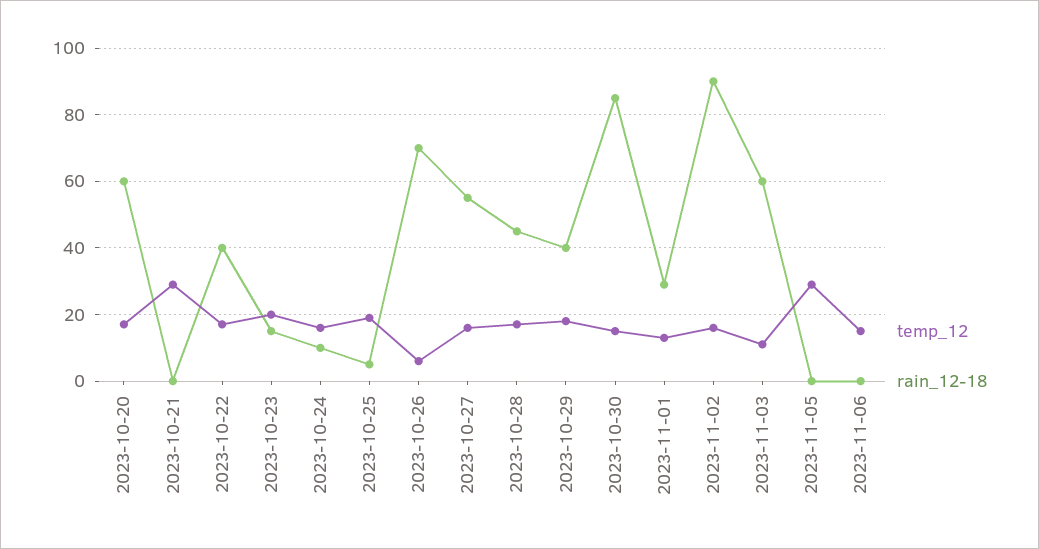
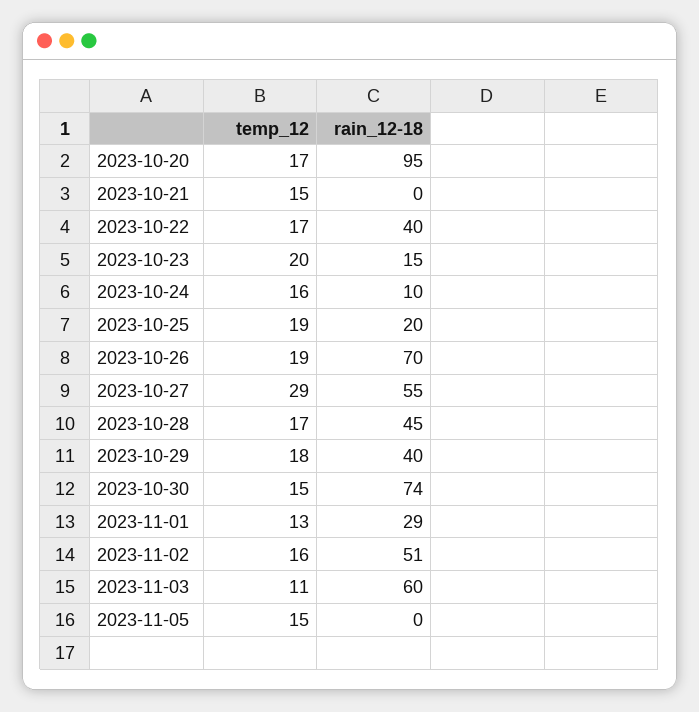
rain_12-18, 2023-10-20: 60 -> 95
temp_12, 2023-10-21: 30 -> 15
rain_12-18, 2023-10-25: 5 -> 20
temp_12, 2023-10-26: 5 -> 19
temp_12, 2023-10-27: 15 -> 29
rain_12-18, 2023-10-30: 85 -> 74
rain_12-18, 2023-11-02: 90 -> 51
temp_12, 2023-11-05: 30 -> 15
temp_12, 2023-11-06: 15 -> none
rain_12-18, 2023-11-06: 0 -> none

